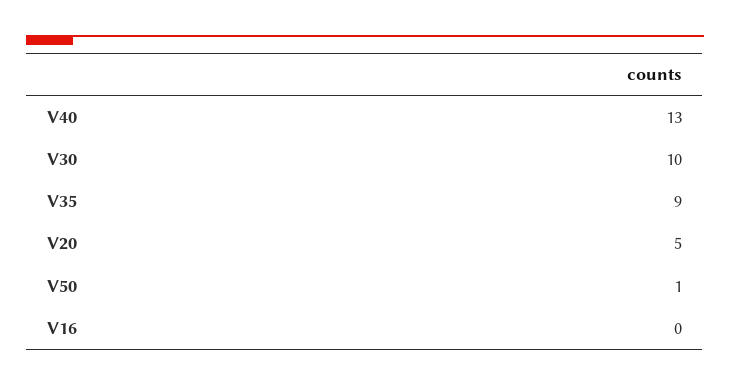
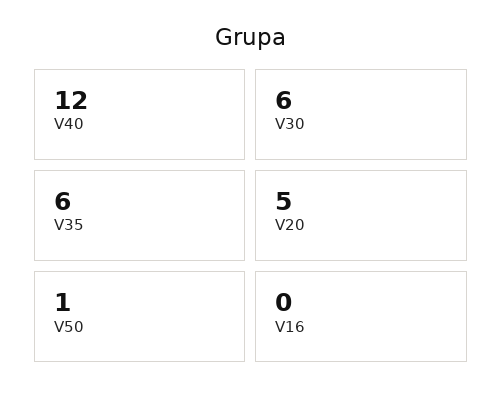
V40: 13 -> 12
V30: 10 -> 6
V35: 9 -> 6

